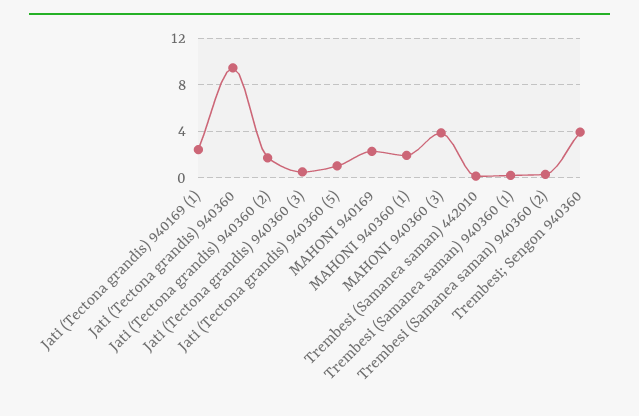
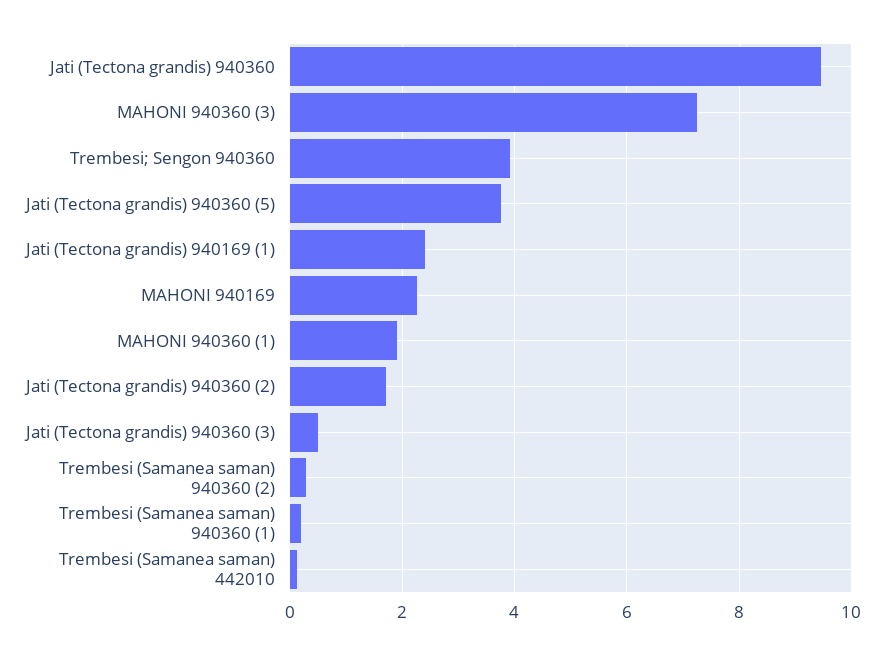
Jati (Tectona grandis) 940360 (5): 1 -> 3.8
MAHONI 940360 (3): 4 -> 7.2

